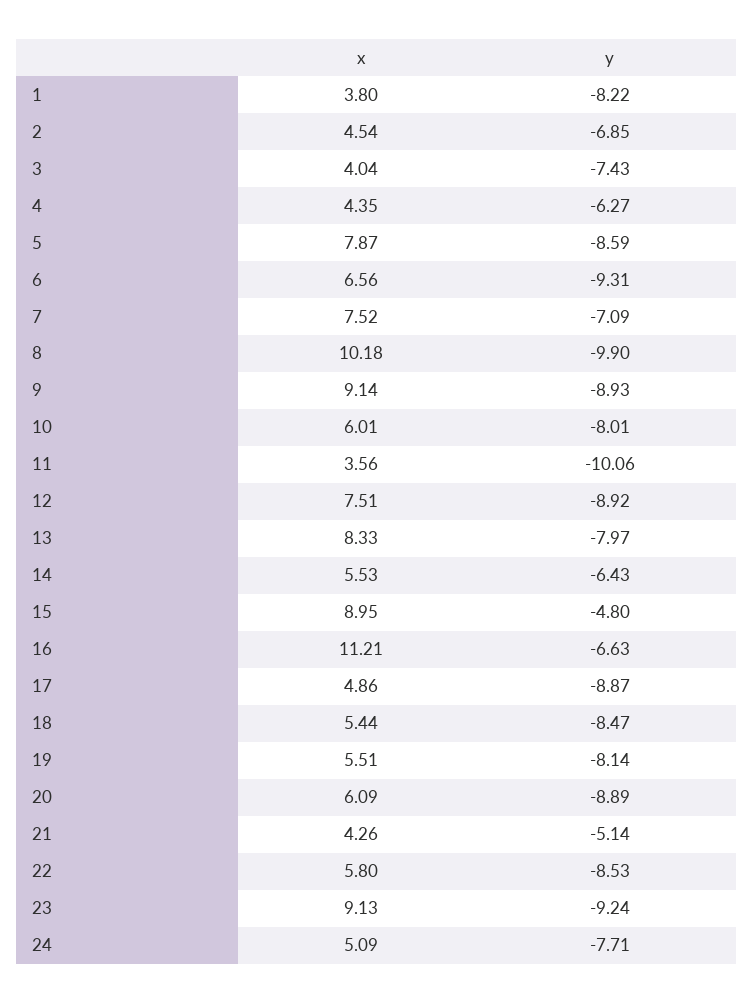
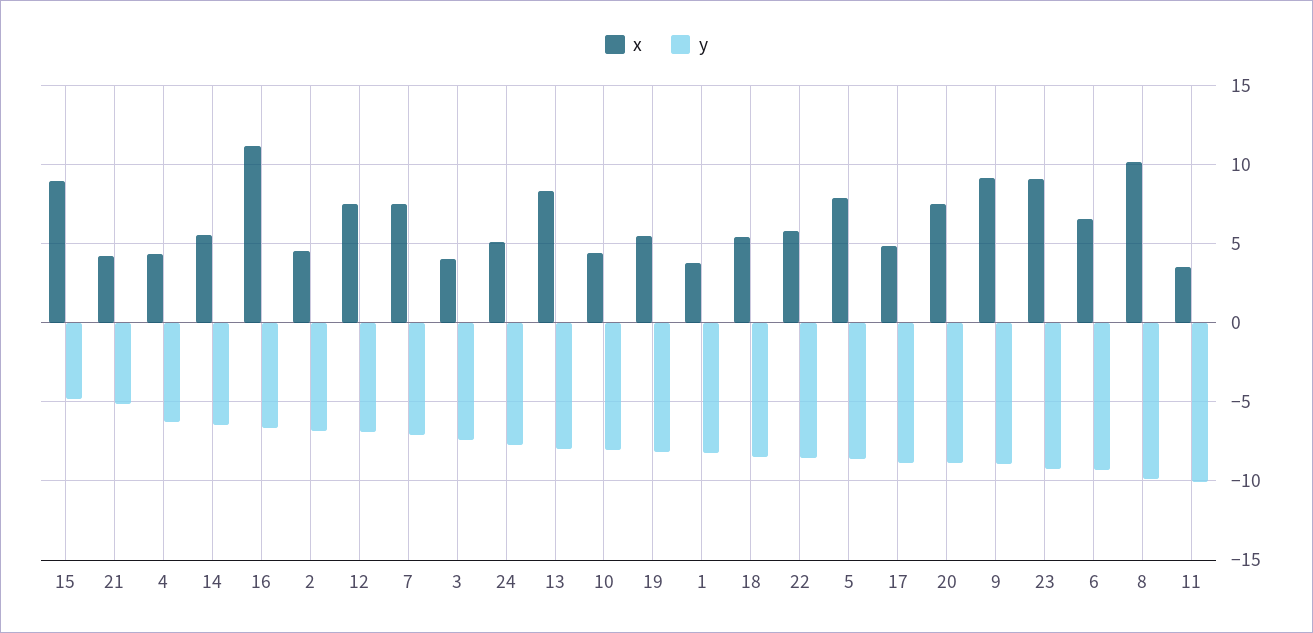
x, 10: 6.01 -> 4.5
y, 12: -8.92 -> -7
x, 20: 6.09 -> 7.5

